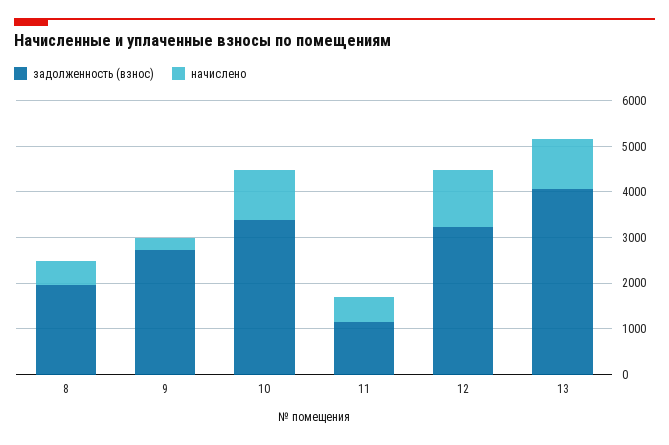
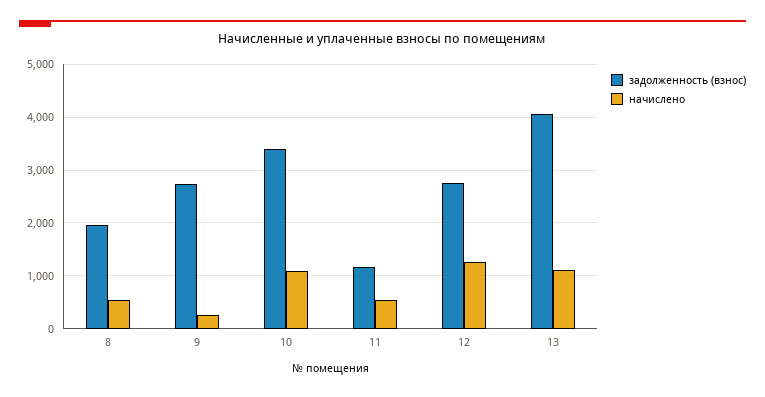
задолженность (взнос), 12: 3200 -> 2800

